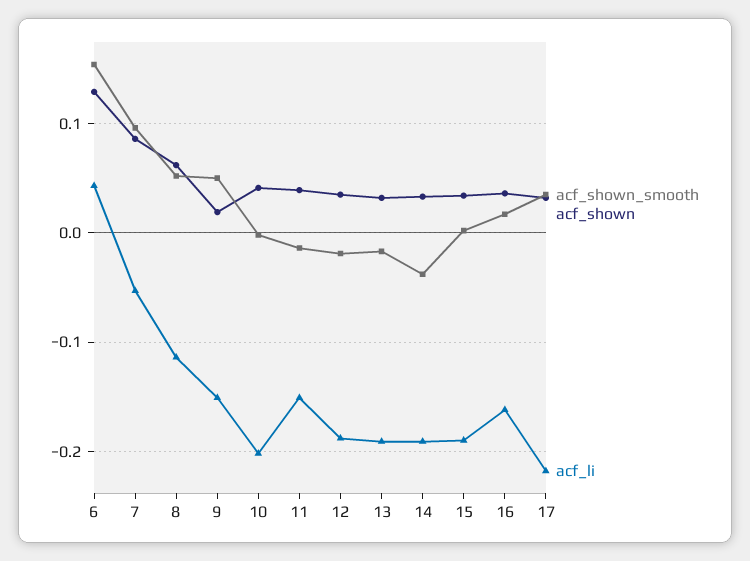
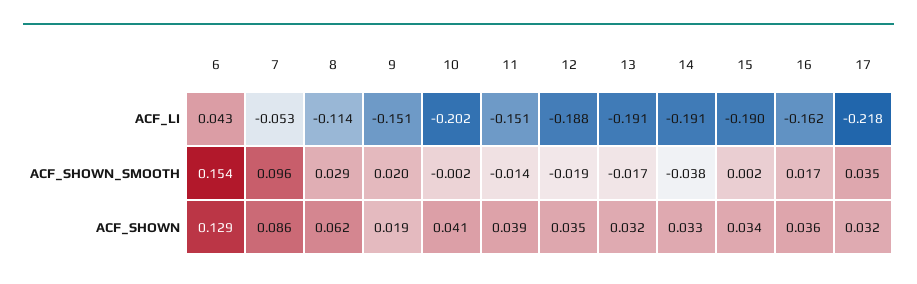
acf_shown_smooth, 8: 0.05 -> 0.029
acf_shown_smooth, 9: 0.05 -> 0.02

